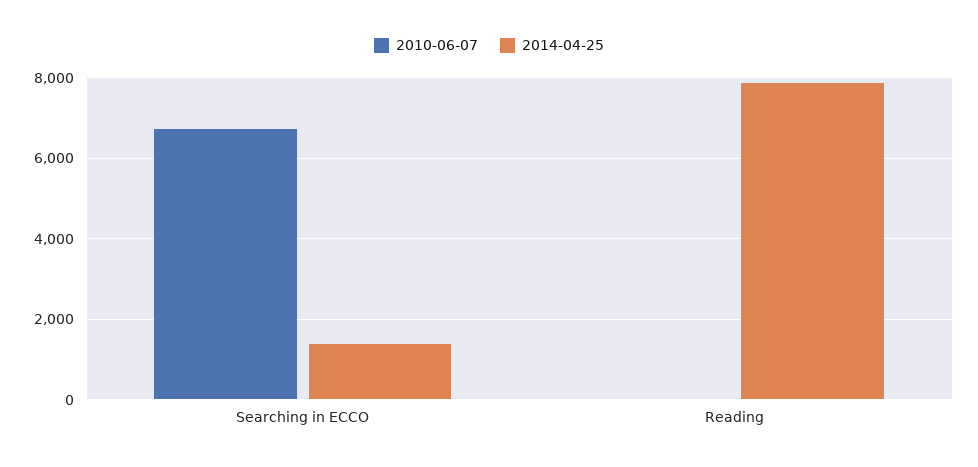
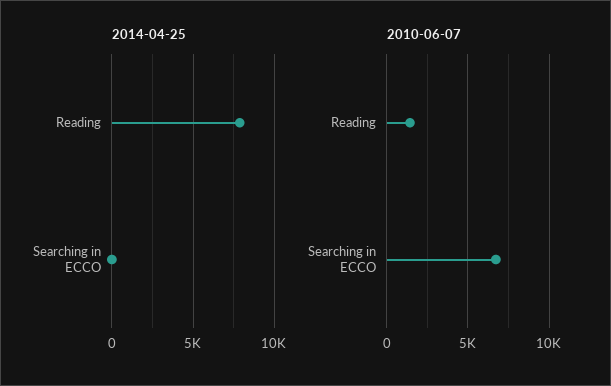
2014-04-25, Searching in ECCO: 1400 -> 0
2010-06-07, Reading: 0 -> 1500

